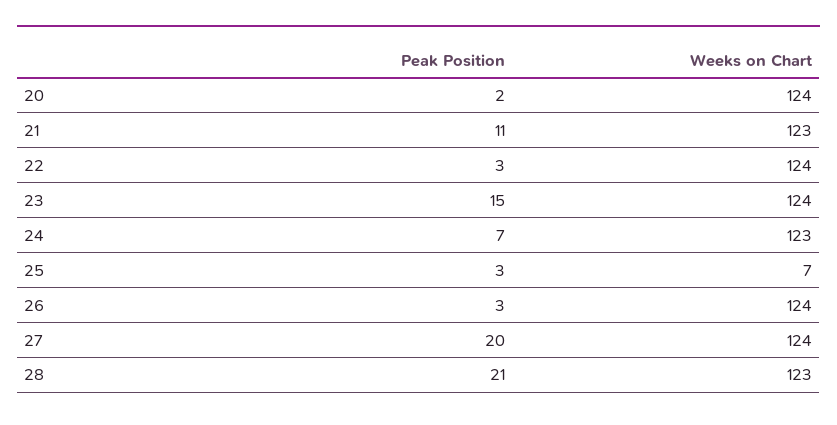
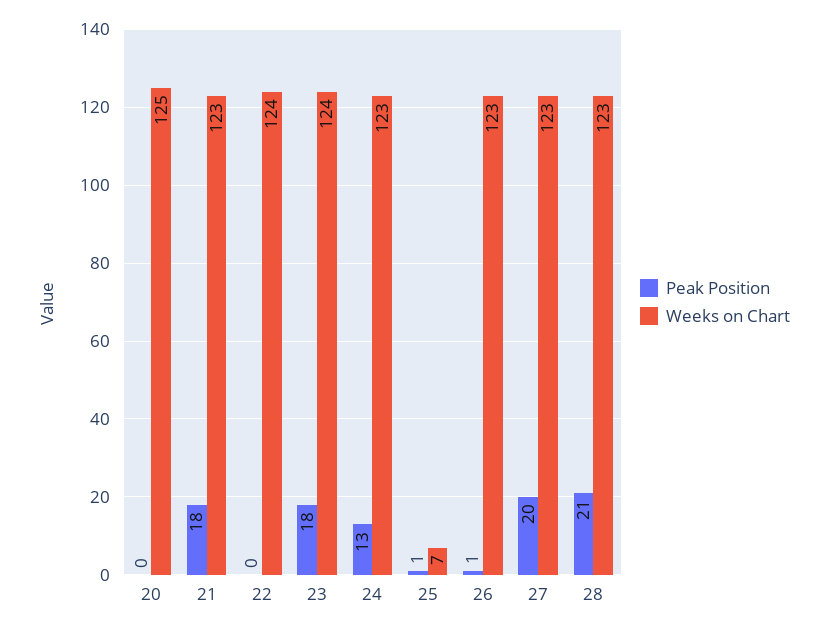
Peak Position, 20: 2 -> 0
Weeks on Chart, 20: 124 -> 125
Peak Position, 21: 11 -> 18
Peak Position, 22: 3 -> 0
Peak Position, 23: 15 -> 18
Peak Position, 24: 7 -> 13
Peak Position, 25: 3 -> 1
Peak Position, 26: 3 -> 1
Weeks on Chart, 26: 124 -> 123
Weeks on Chart, 27: 124 -> 123

